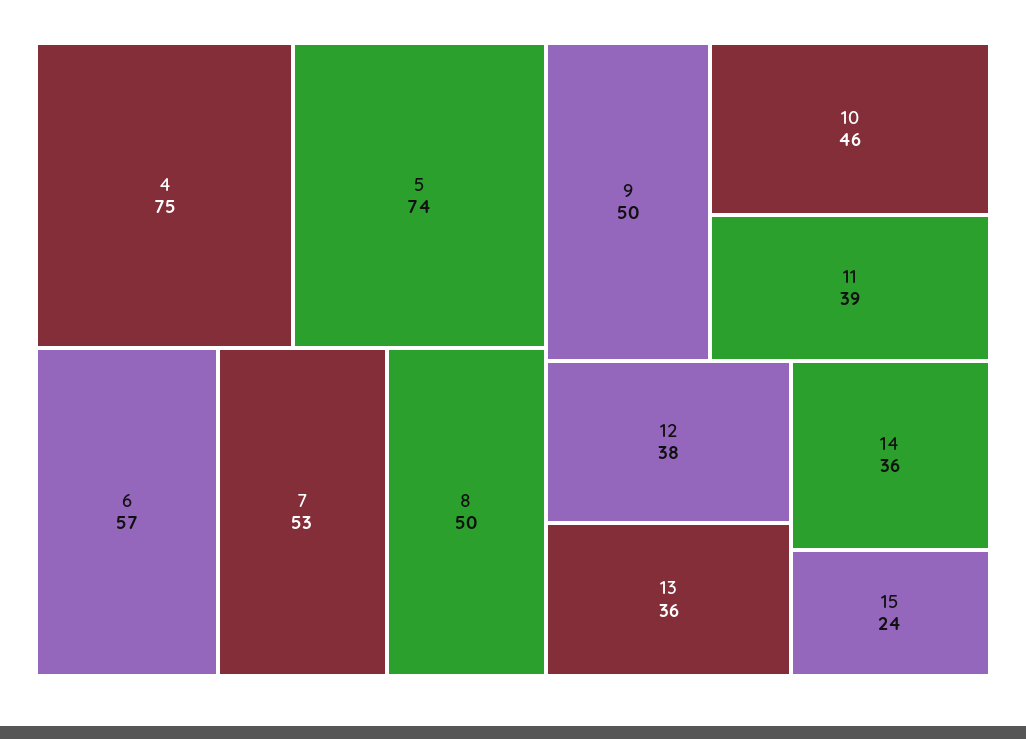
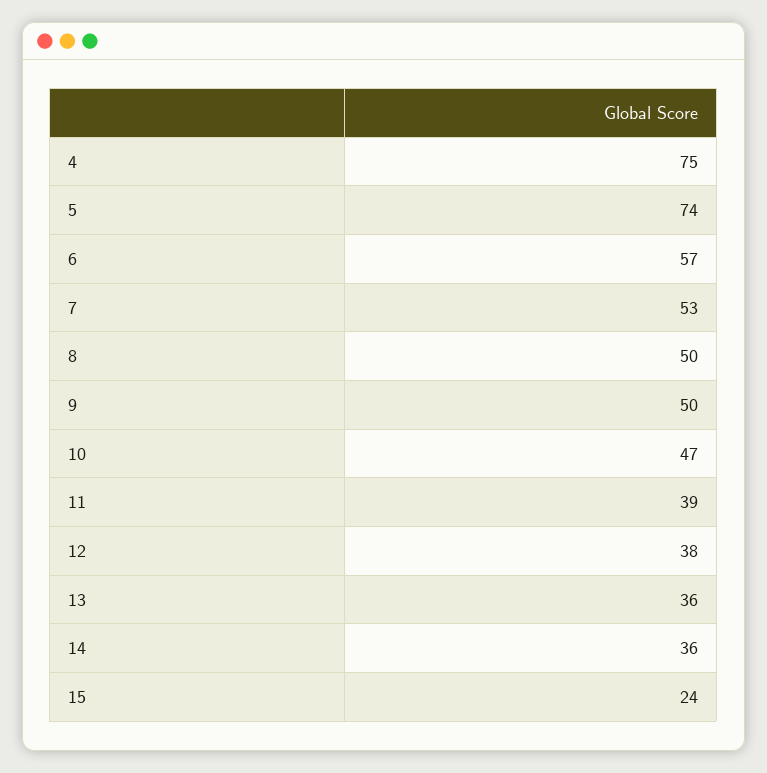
10: 46 -> 47

